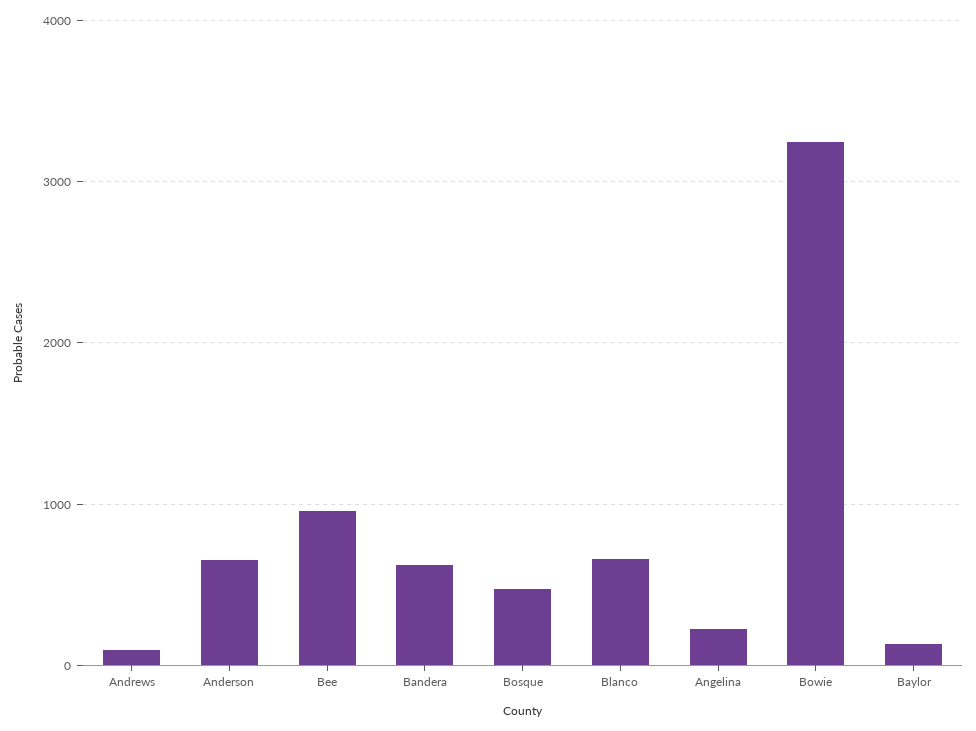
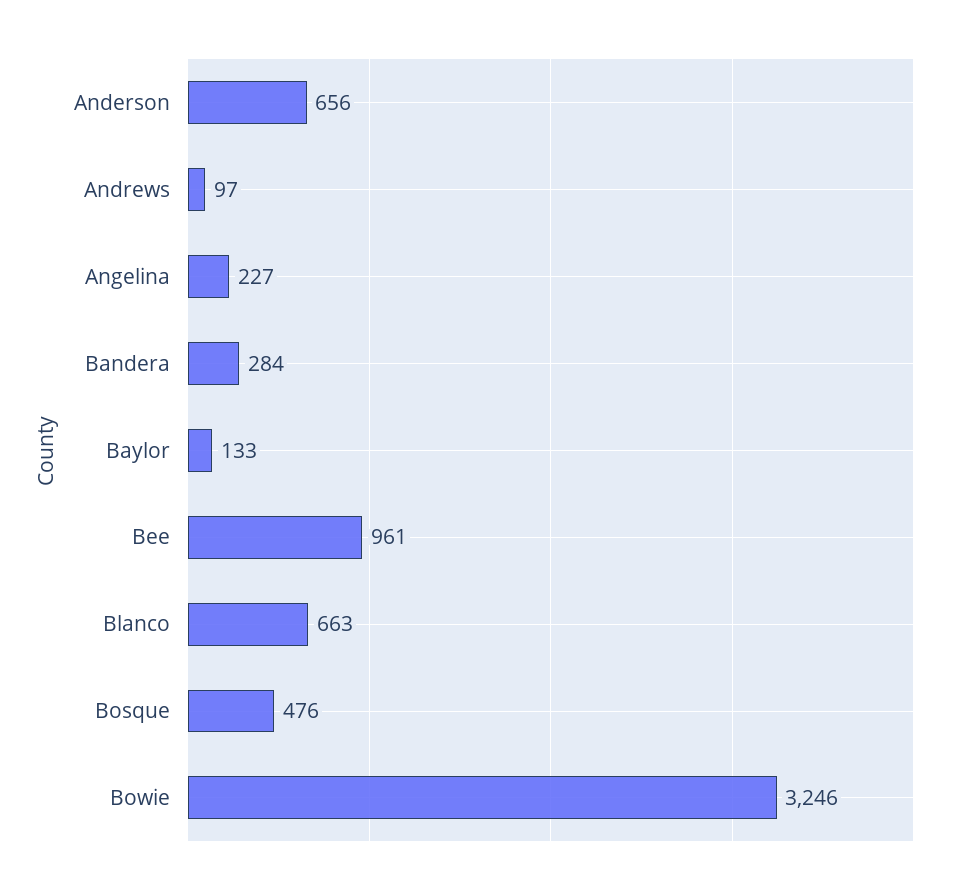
Bandera: 600 -> 284

